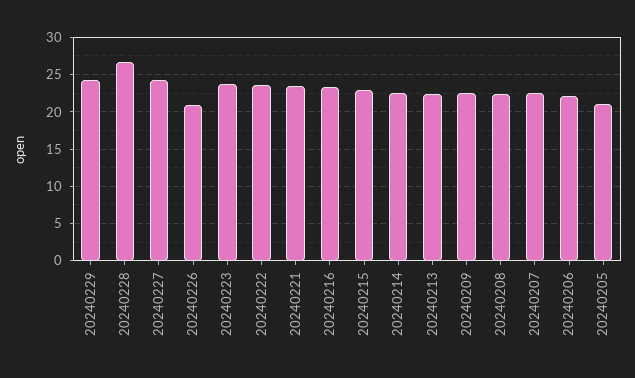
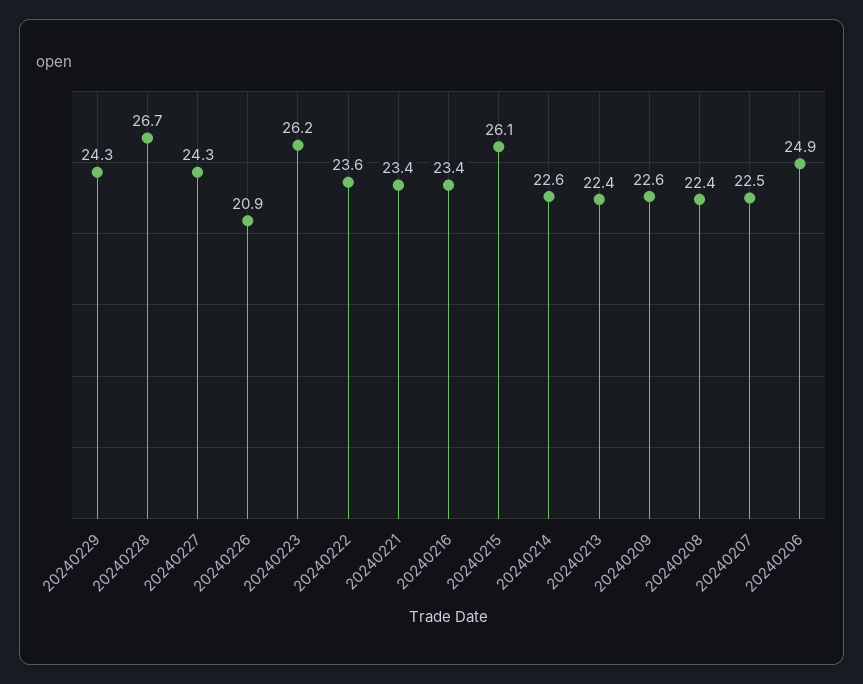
20240223: 24 -> 26.2
20240215: 23 -> 26.1
20240206: 22 -> 24.9
20240205: 21 -> none

